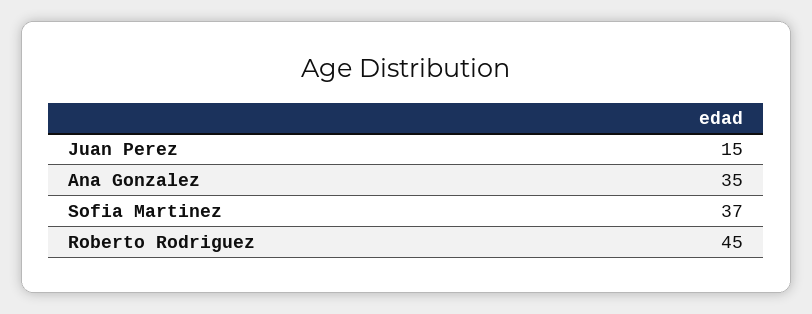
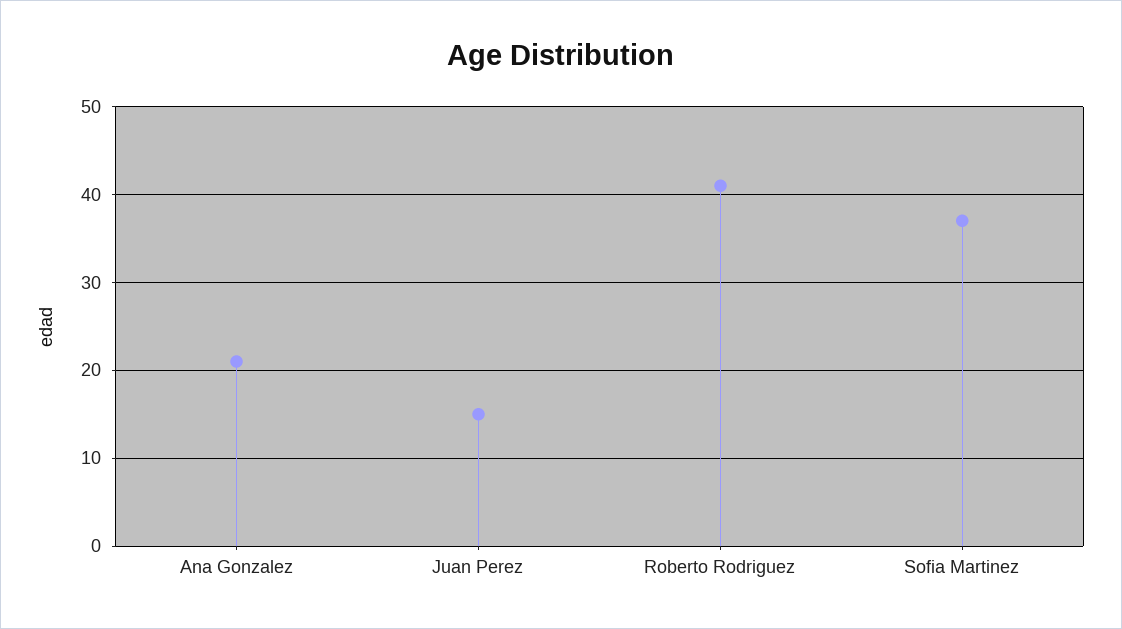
Ana Gonzalez: 35 -> 21
Roberto Rodriguez: 45 -> 41

